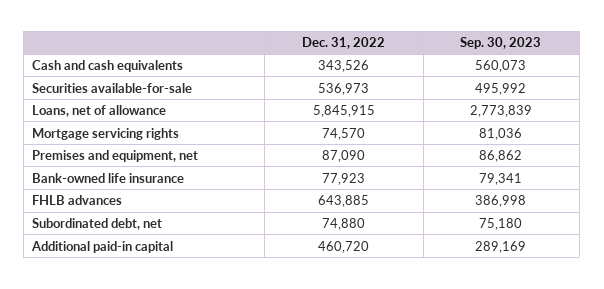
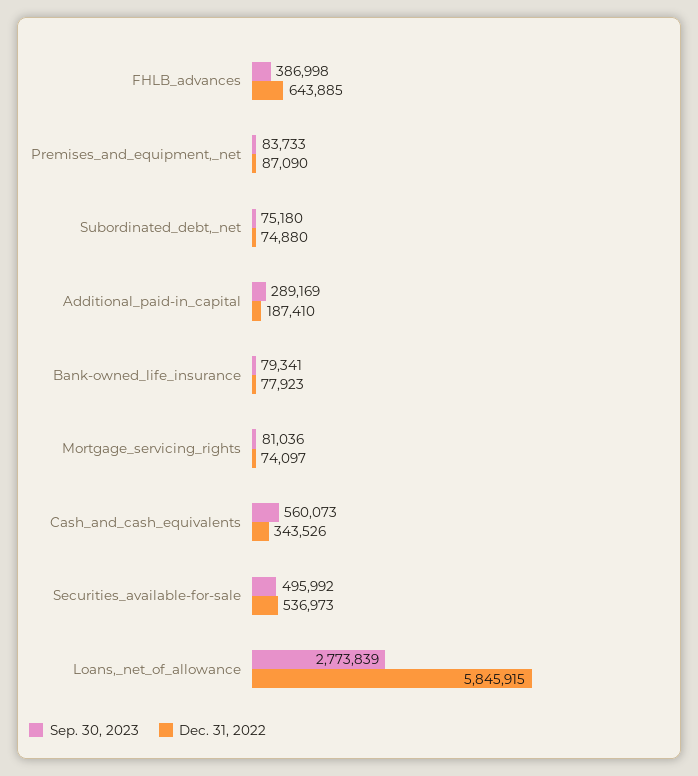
Dec. 31, 2022, Mortgage servicing rights: 74570 -> 74097
Sep. 30, 2023, Premises and equipment, net: 86862 -> 83733
Dec. 31, 2022, Additional paid-in capital: 460720 -> 187410

